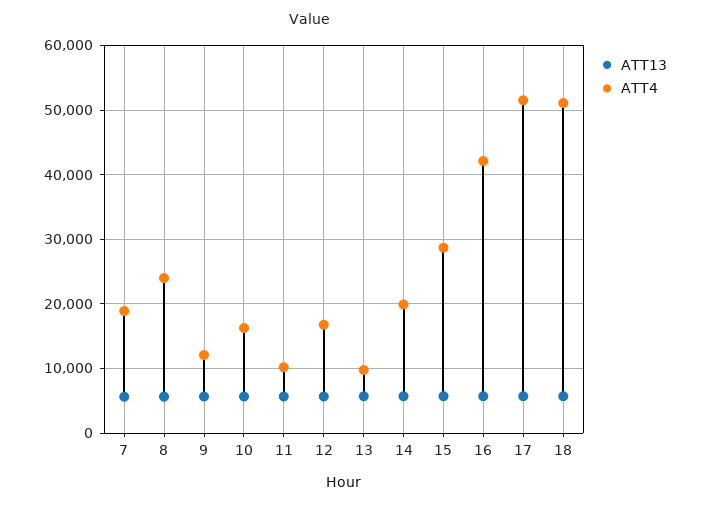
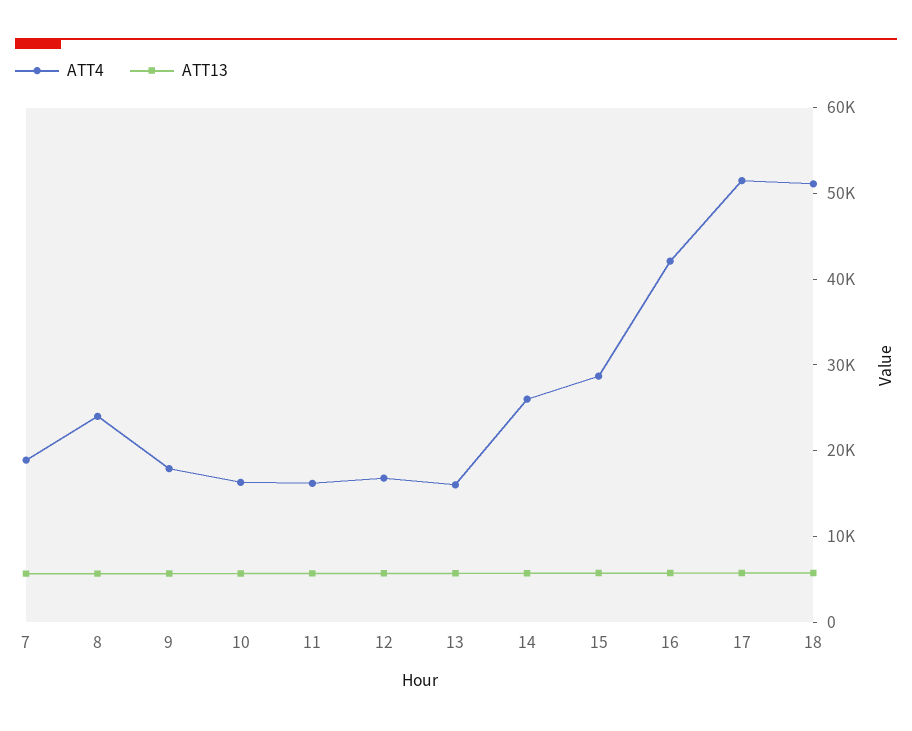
ATT4, 9: 12000 -> 18000
ATT4, 11: 10000 -> 16000
ATT4, 13: 10000 -> 16000
ATT4, 14: 20000 -> 26000

